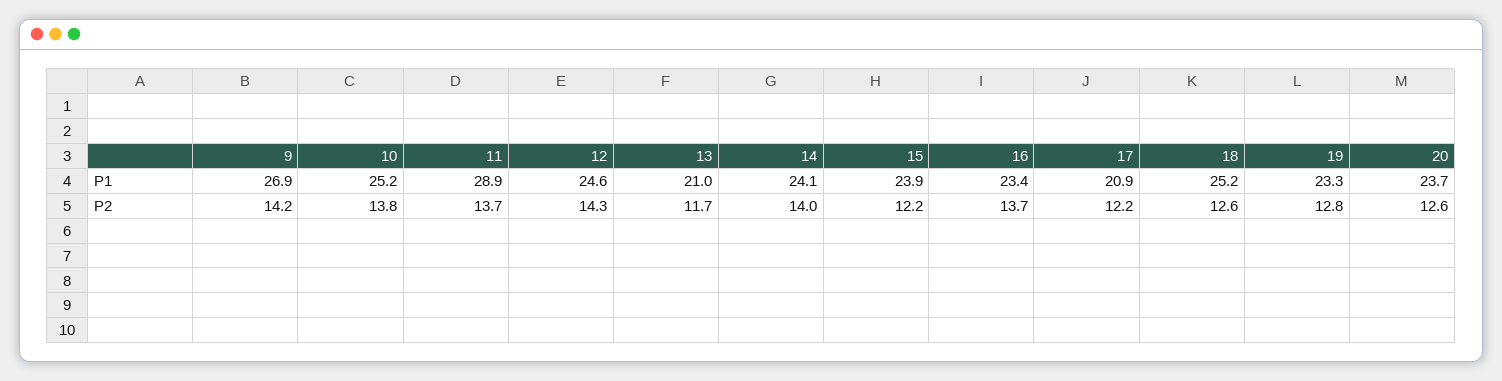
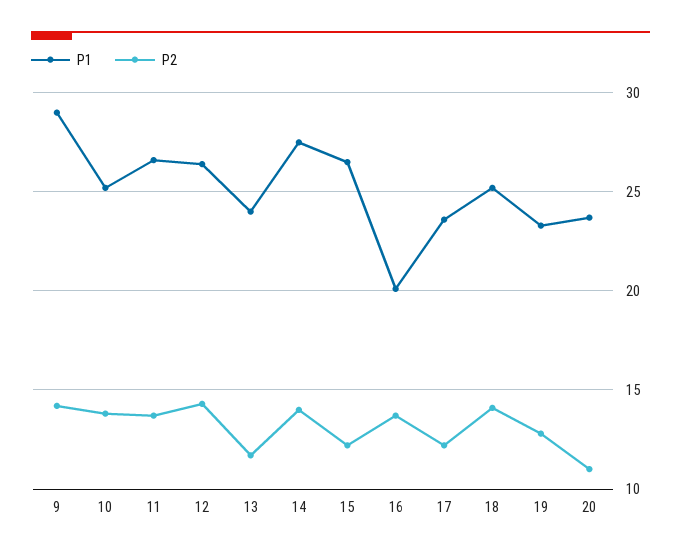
P1, 9: 26.9 -> 29
P1, 11: 28.9 -> 26.5
P1, 12: 24.6 -> 26.5
P1, 13: 21 -> 24
P1, 14: 24.1 -> 27.5
P1, 15: 23.9 -> 26.5
P1, 16: 23.4 -> 20
P1, 17: 20.9 -> 23.5
P2, 18: 12.6 -> 14
P2, 20: 12.6 -> 11

